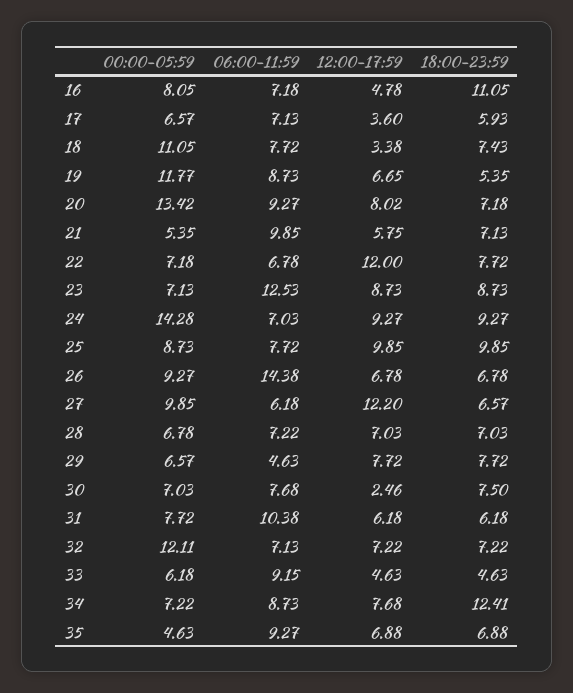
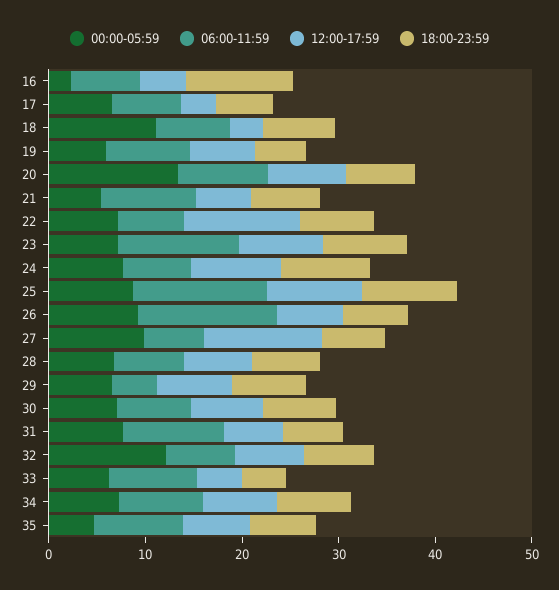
00:00-05:59, 16: 8.05 -> 2
00:00-05:59, 19: 11.77 -> 6
00:00-05:59, 24: 14.28 -> 8
06:00-11:59, 25: 7.72 -> 14
12:00-17:59, 30: 2.46 -> 8
18:00-23:59, 34: 12.41 -> 8

